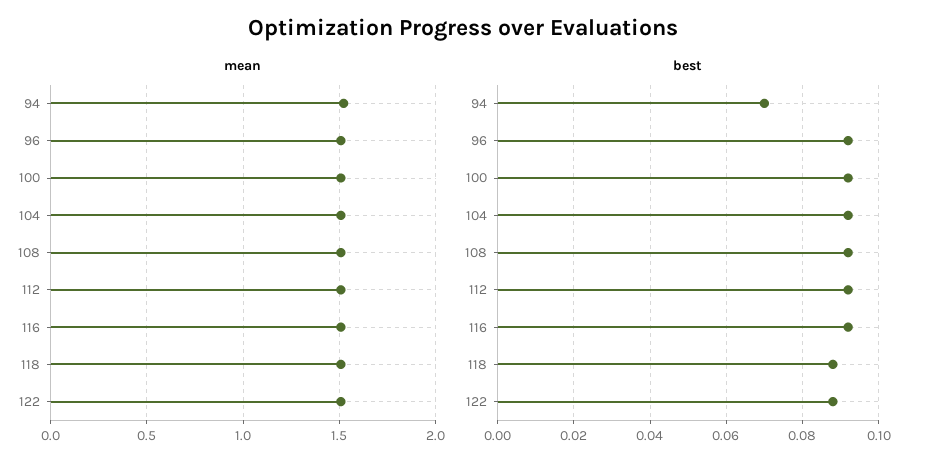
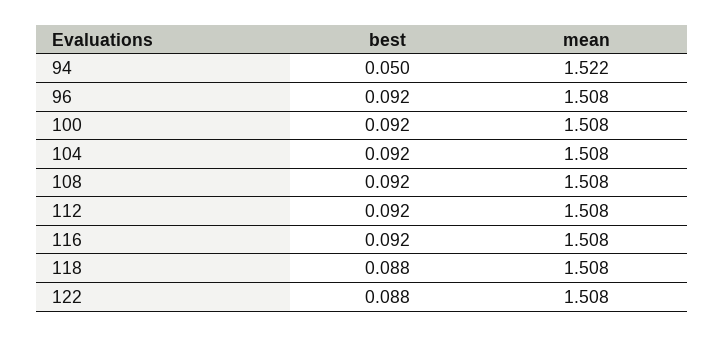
best, 94: 0.07 -> 0.05

